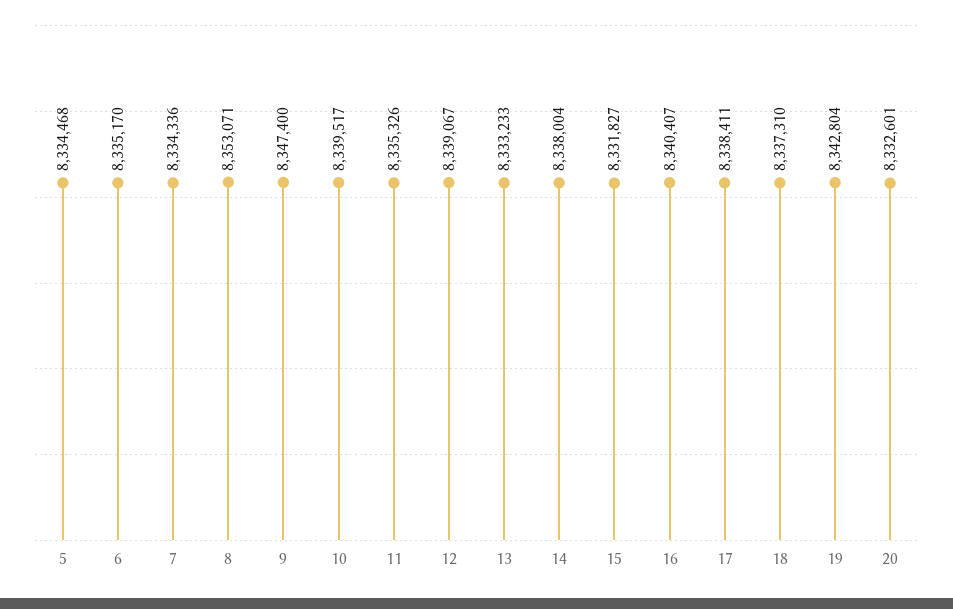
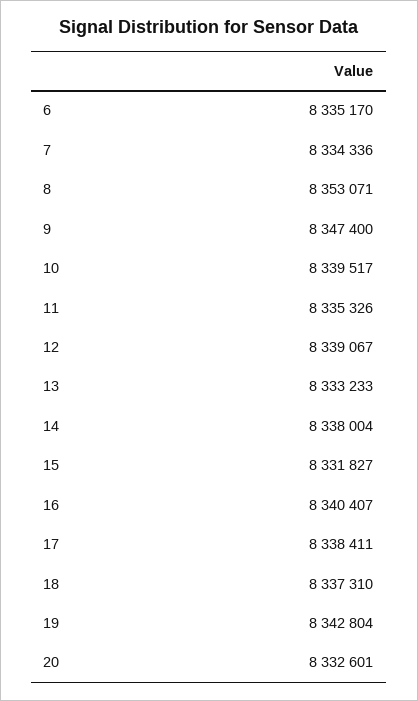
5: 8334468 -> none

